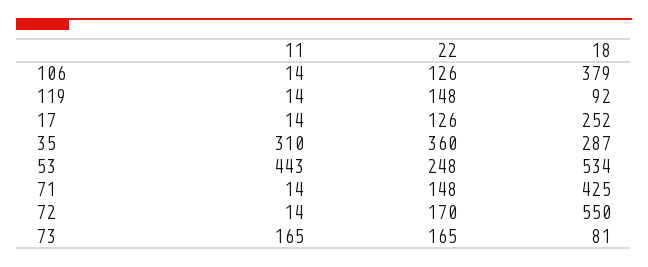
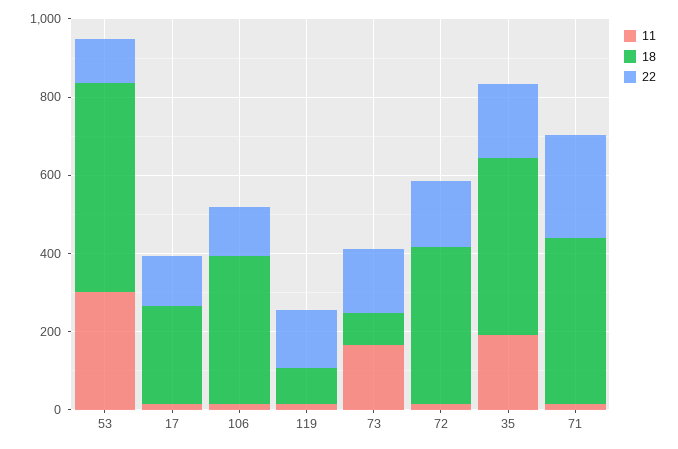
11, 35: 310 -> 200
22, 35: 360 -> 200
18, 35: 287 -> 450
11, 53: 443 -> 300
22, 53: 248 -> 100
22, 71: 148 -> 250
18, 72: 550 -> 400

